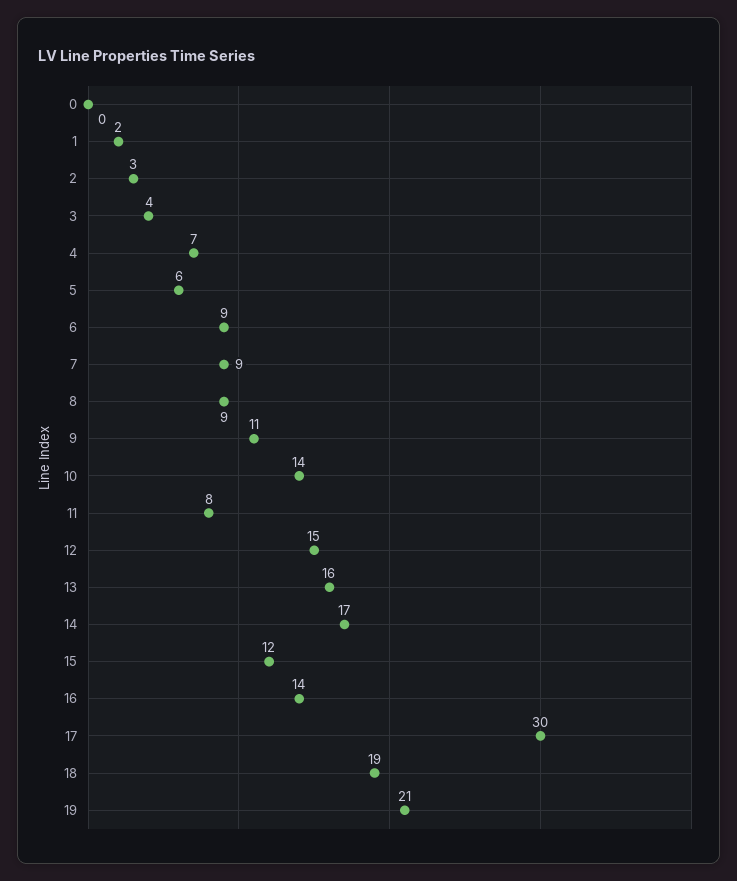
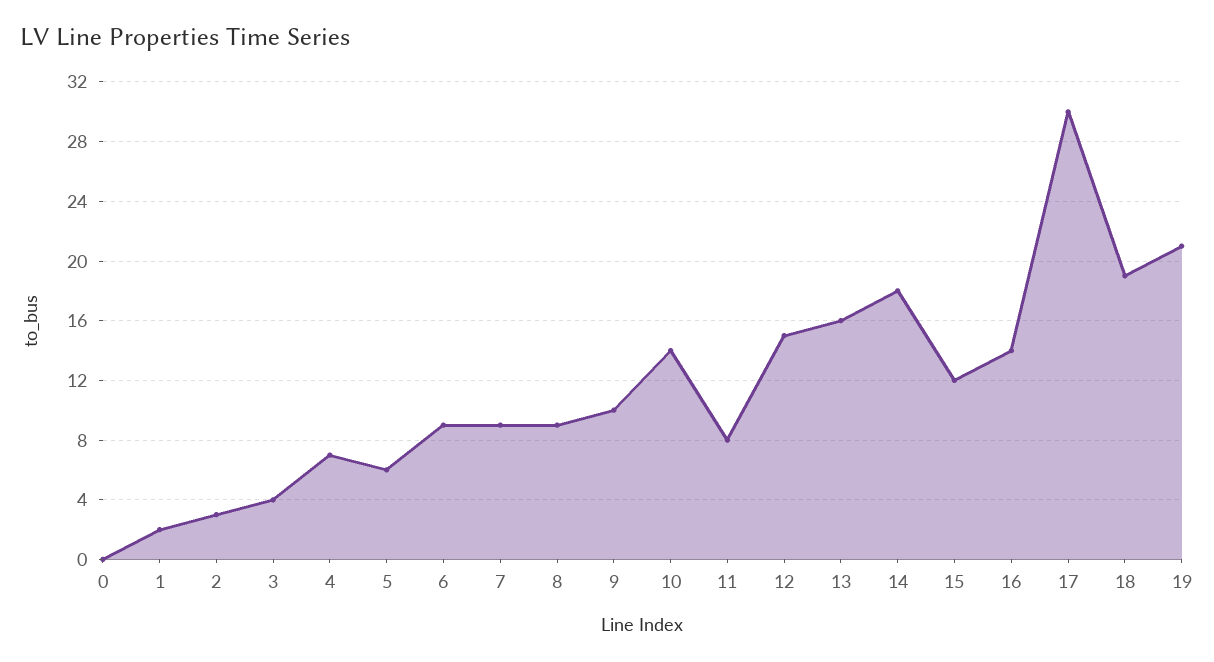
9: 11 -> 10
14: 17 -> 18

